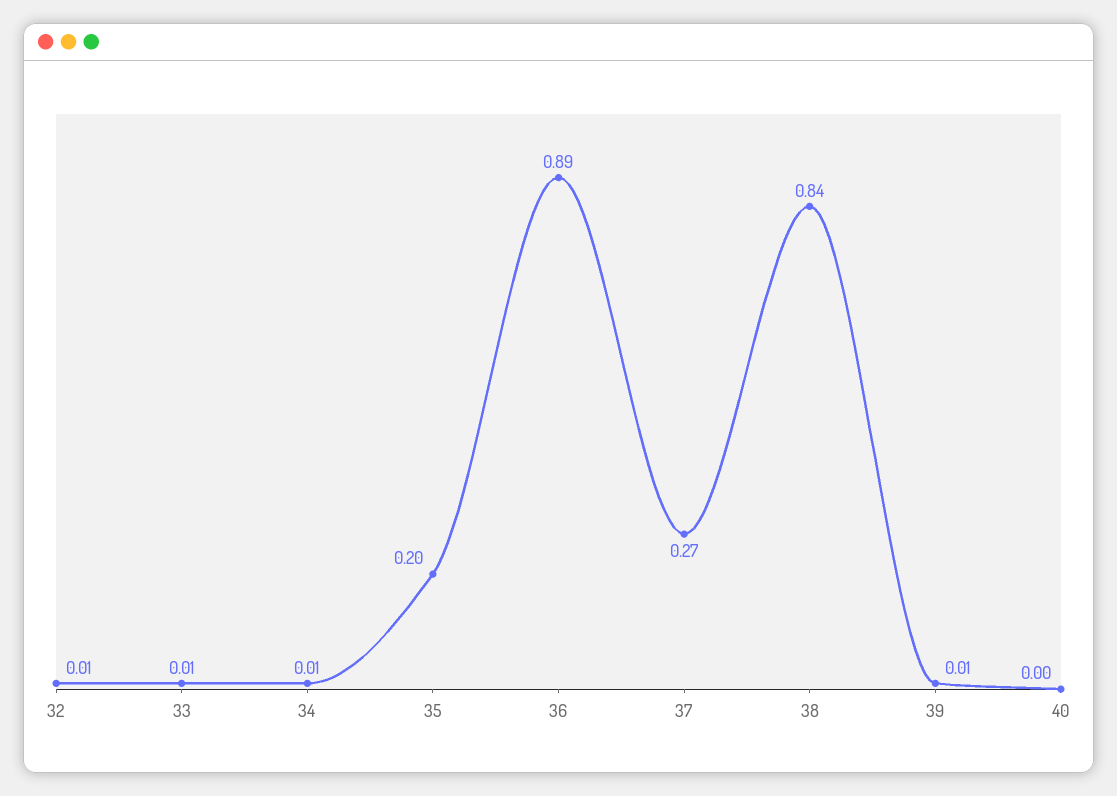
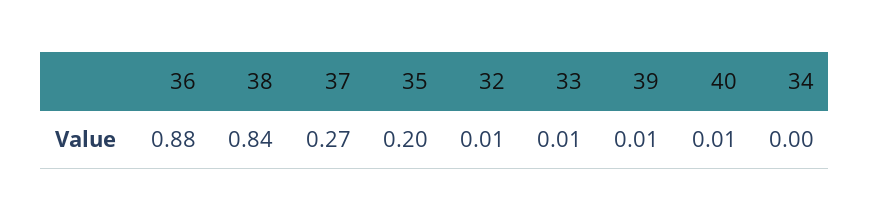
34: 0.01 -> 0
36: 0.89 -> 0.88
40: 0 -> 0.01

